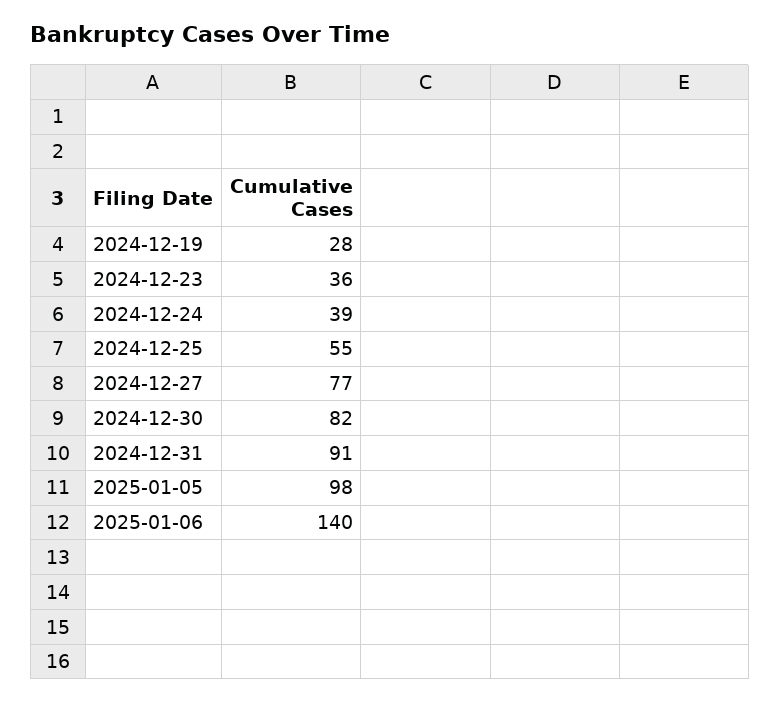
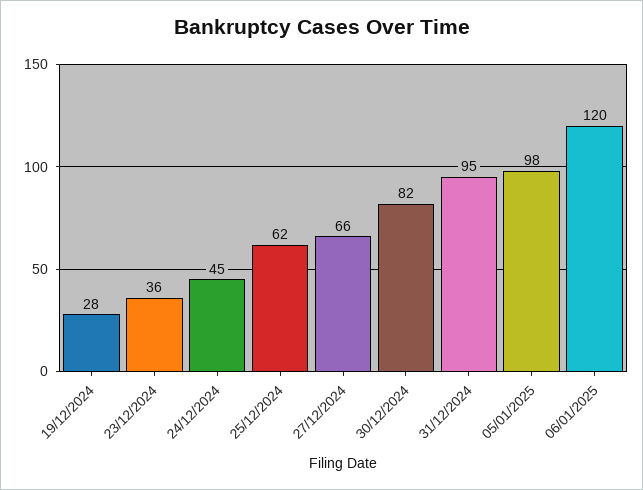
2024-12-24: 39 -> 45
2024-12-25: 55 -> 62
2024-12-27: 77 -> 66
2024-12-31: 91 -> 95
2025-01-06: 140 -> 120

